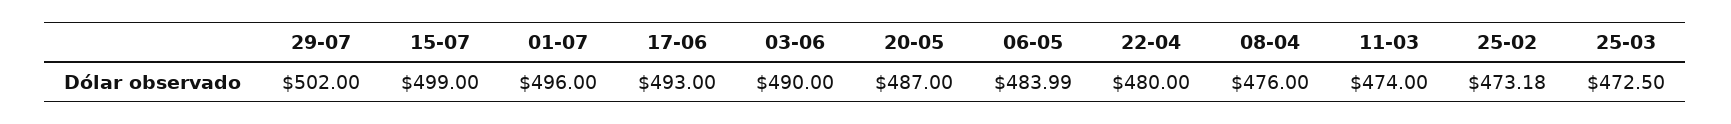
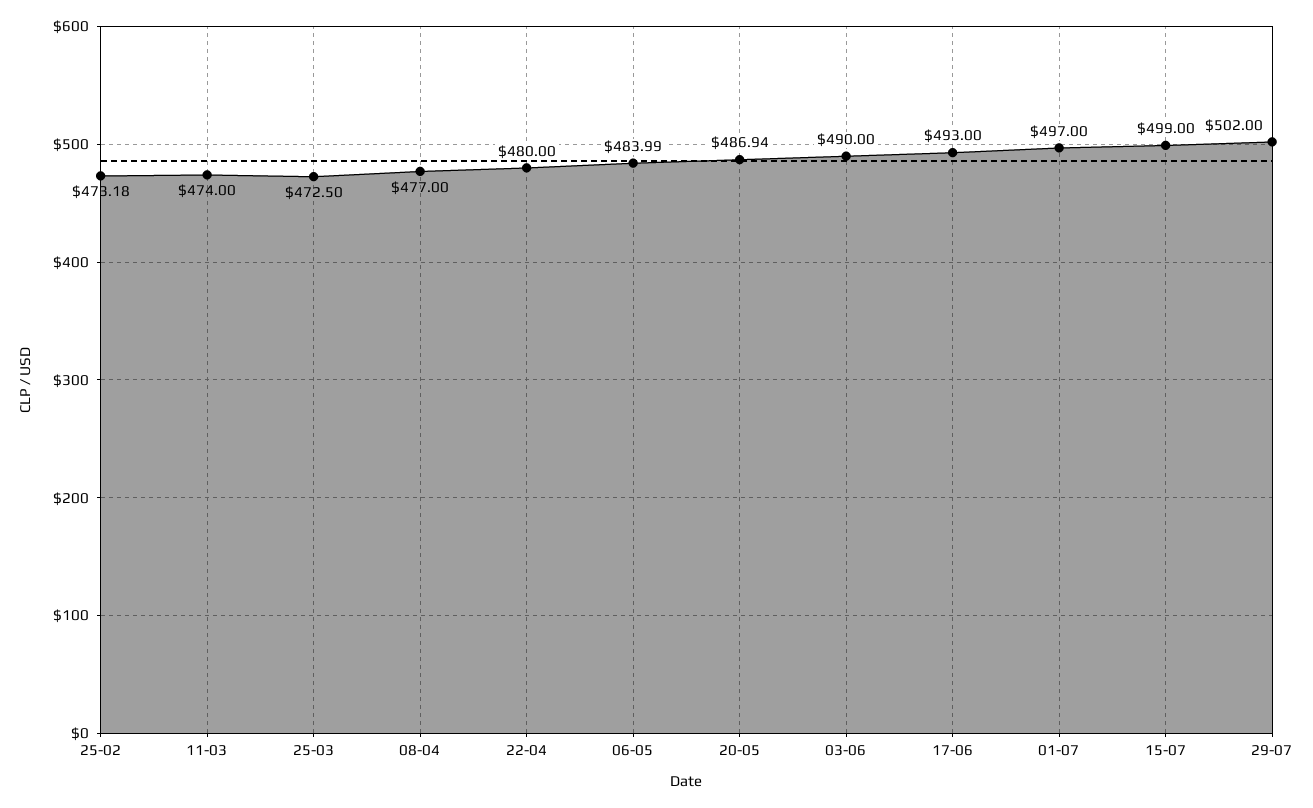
01-07: 496 -> 497
20-05: 487 -> 486.94
08-04: 476 -> 477

